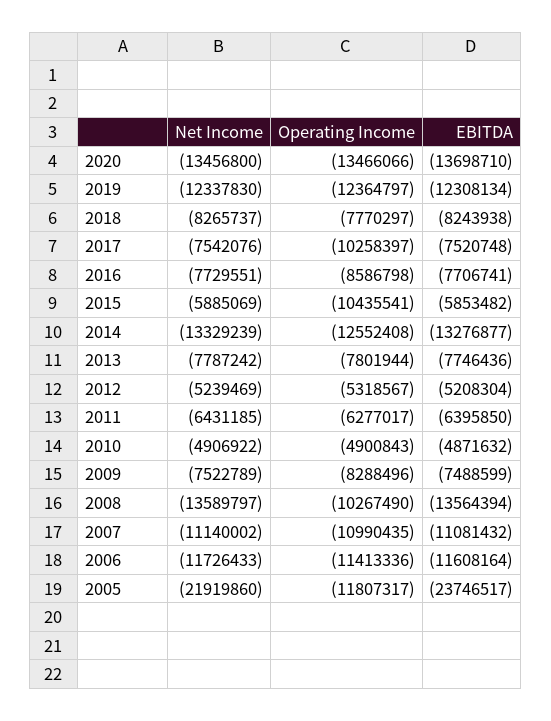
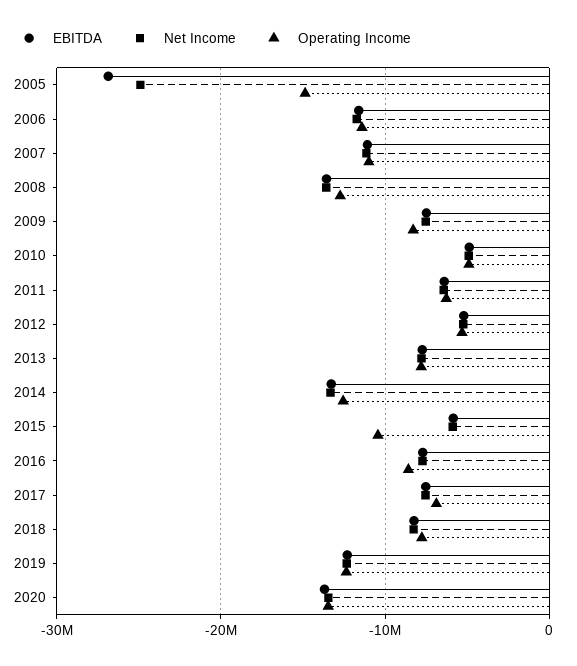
Operating Income, 2017: -10258397 -> -7000000
Operating Income, 2008: -10267490 -> -13000000
Net Income, 2005: -21919860 -> -25000000
Operating Income, 2005: -11807317 -> -15000000
EBITDA, 2005: -23746517 -> -27000000

